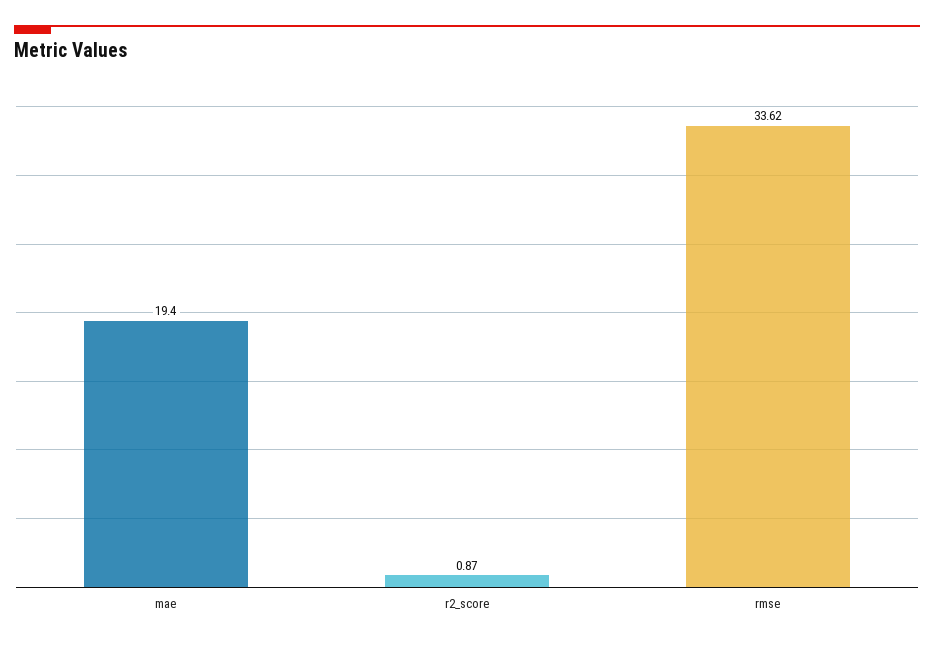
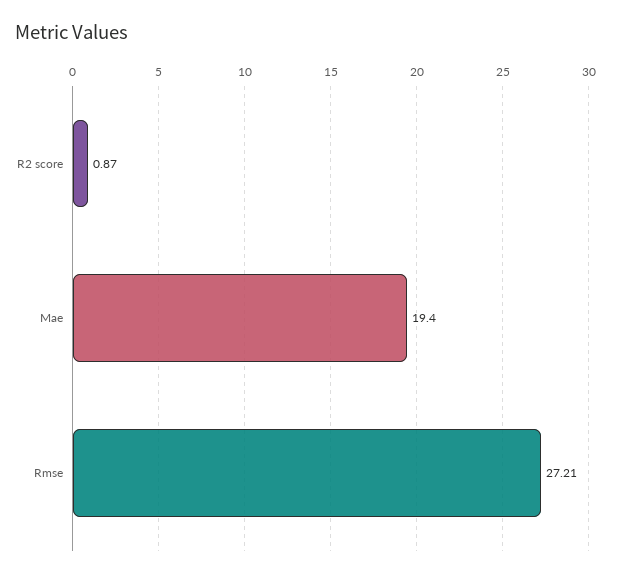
rmse: 33.62 -> 27.21

